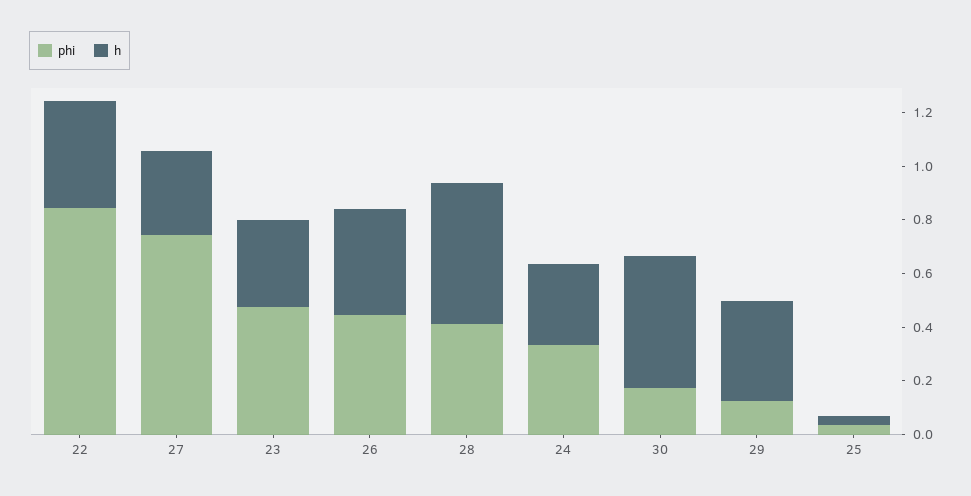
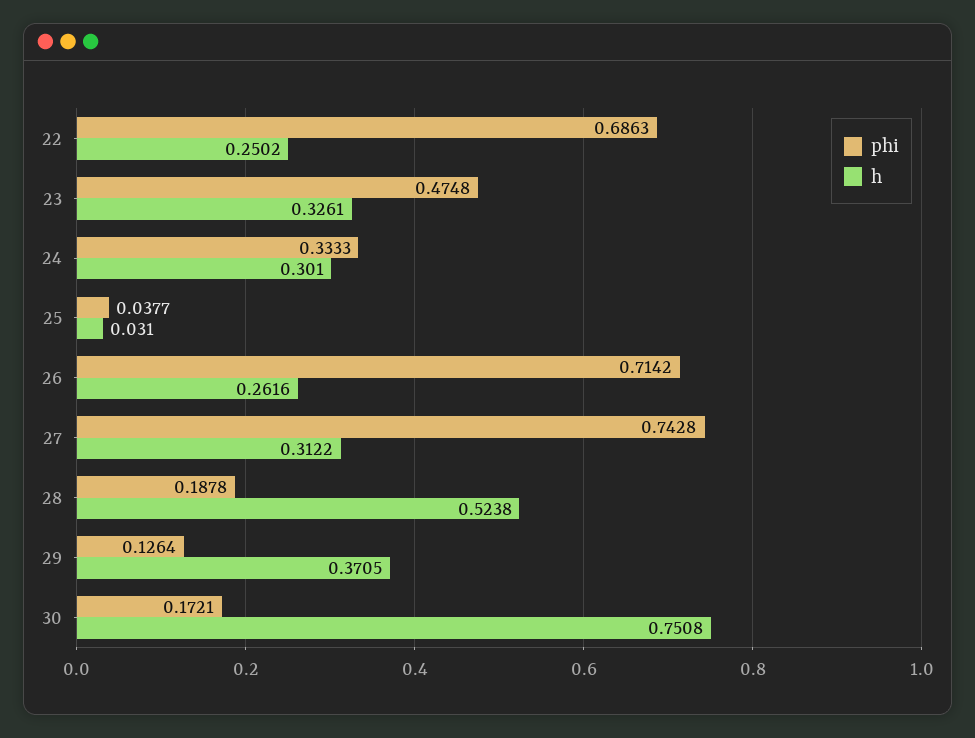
phi, 22: 0.85 -> 0.6863
h, 22: 0.4 -> 0.2502
phi, 26: 0.45 -> 0.7142
h, 26: 0.4 -> 0.2616
phi, 28: 0.4 -> 0.1878
h, 30: 0.5 -> 0.7508

